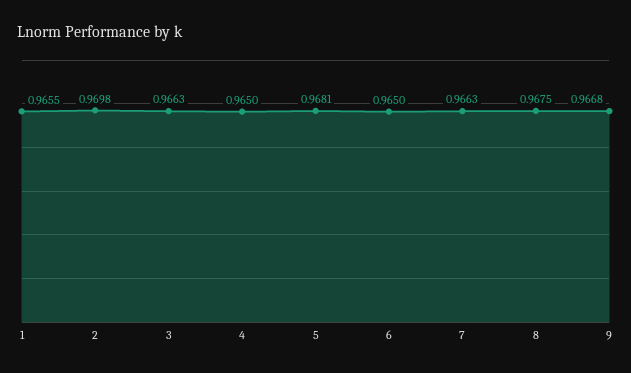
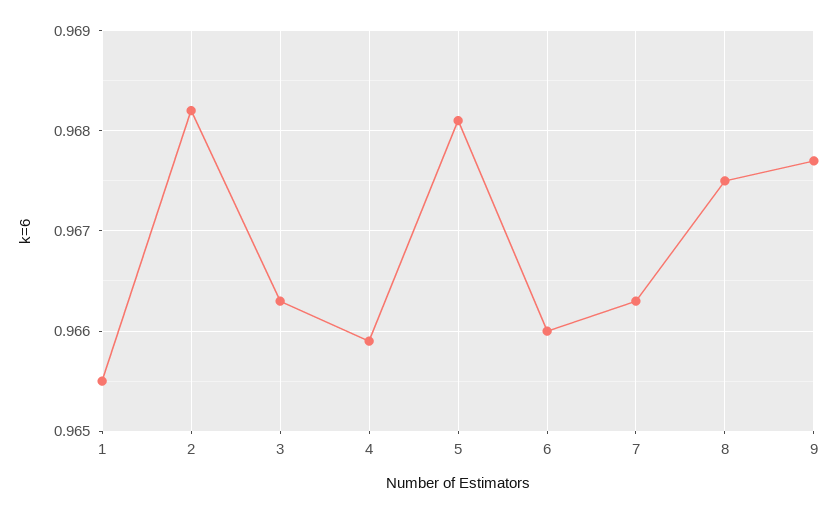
2: 0.9698 -> 0.9682
4: 0.965 -> 0.9659
6: 0.965 -> 0.966
9: 0.9668 -> 0.9677

